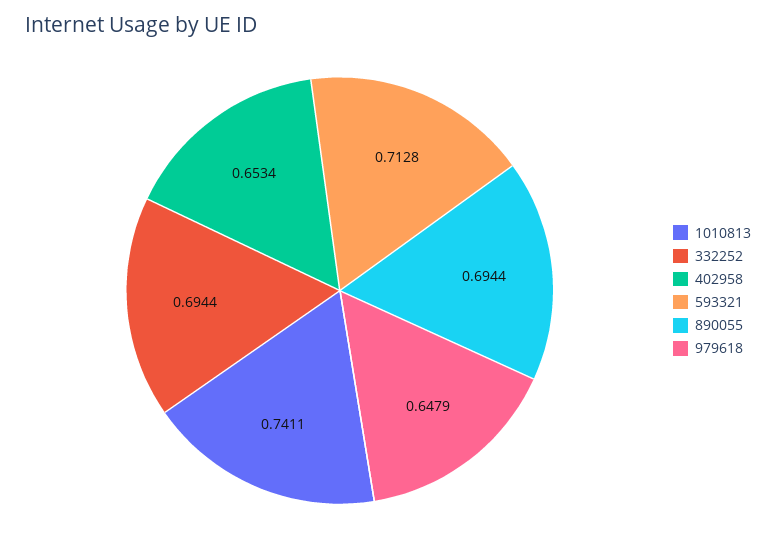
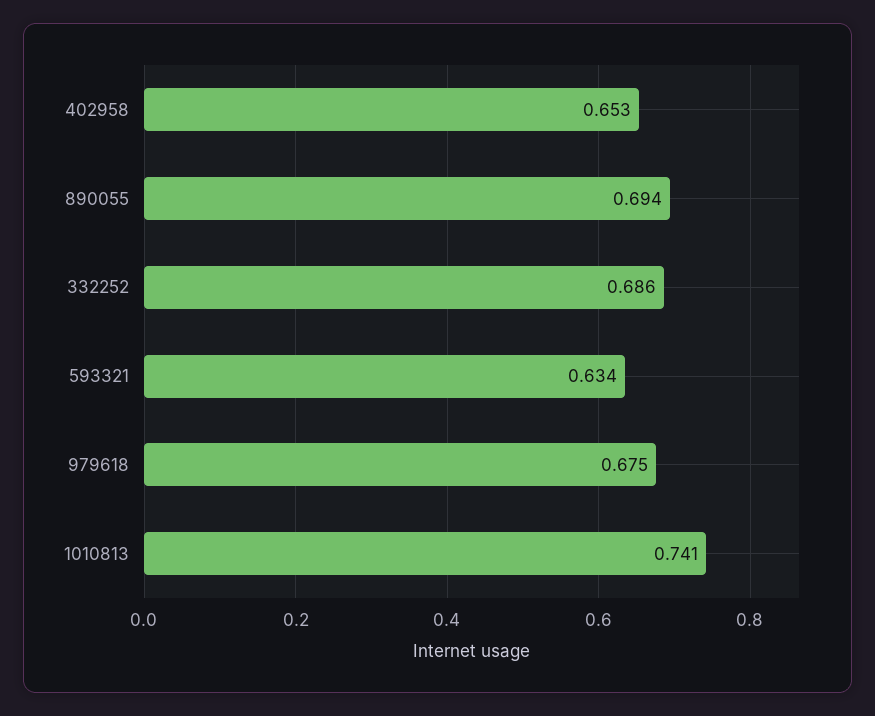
332252: 0.6944 -> 0.686
593321: 0.7128 -> 0.634
979618: 0.6479 -> 0.675

